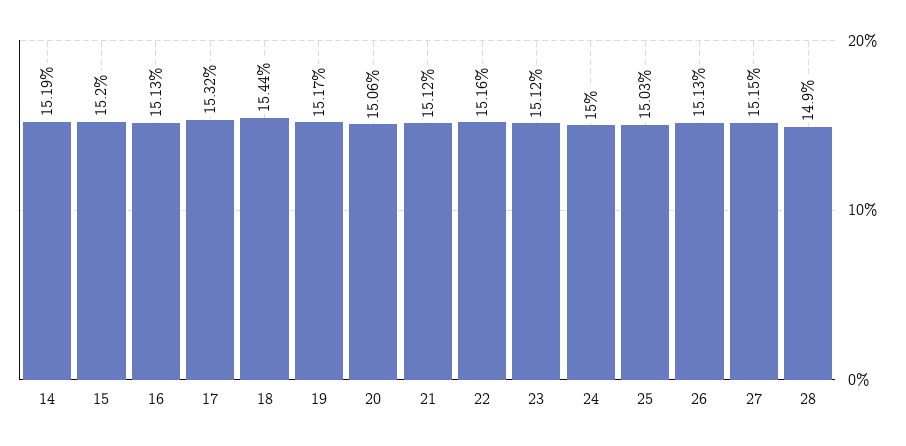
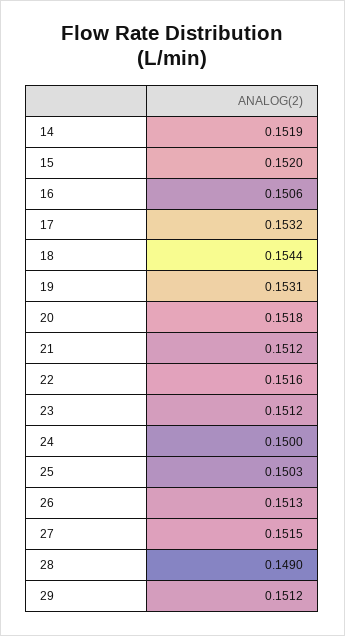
16: 0.1513 -> 0.1506
19: 0.1517 -> 0.1531
20: 0.1506 -> 0.1518
29: none -> 0.1512

